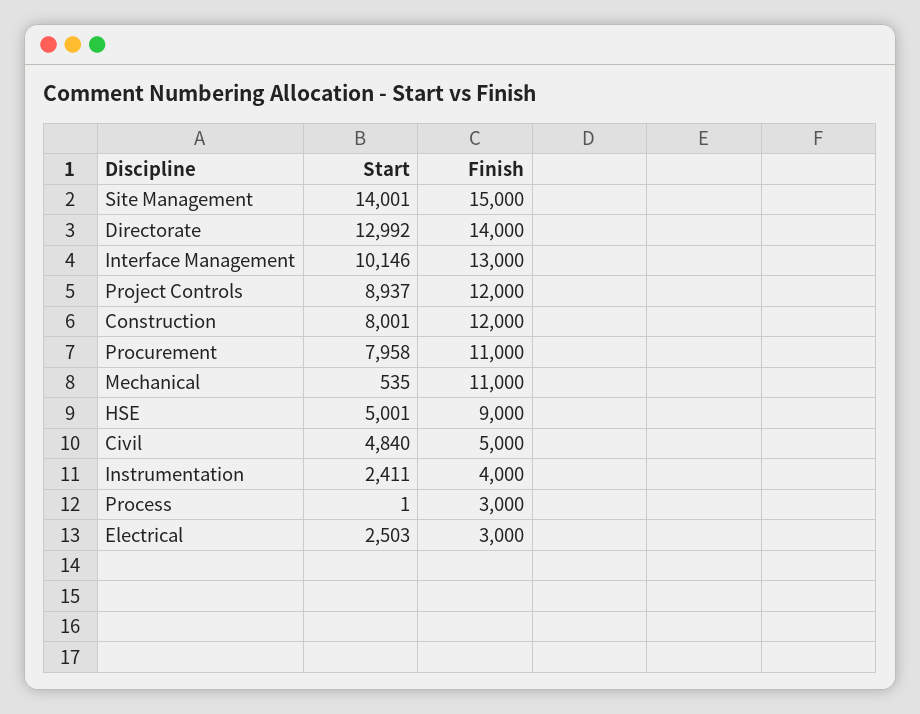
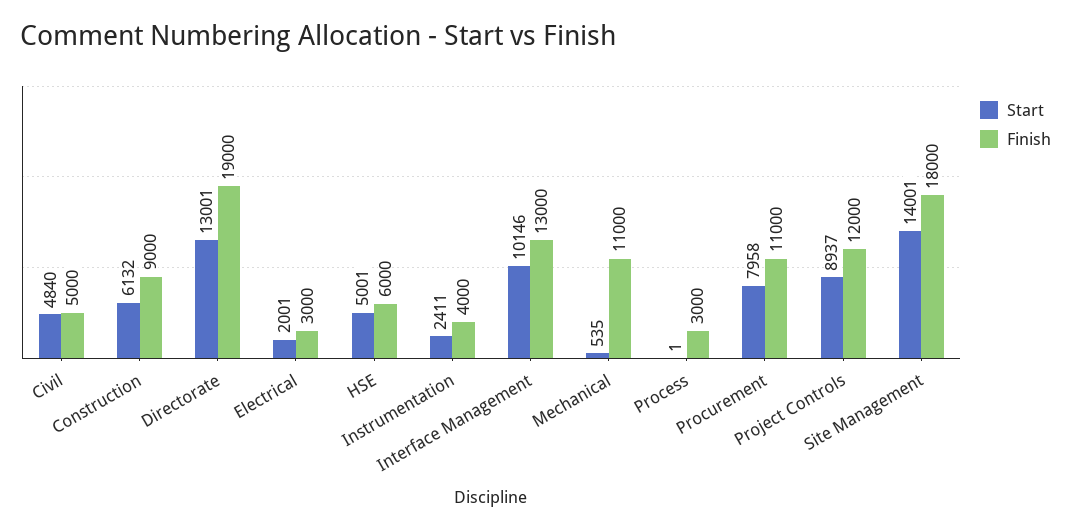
Finish, Site Management: 15000 -> 18000
Start, Directorate: 12992 -> 13001
Finish, Directorate: 14000 -> 19000
Start, Construction: 8001 -> 6132
Finish, Construction: 12000 -> 9000
Finish, HSE: 9000 -> 6000
Start, Electrical: 2503 -> 2001

